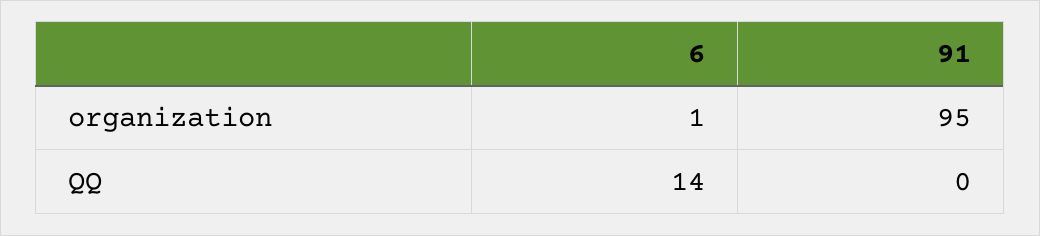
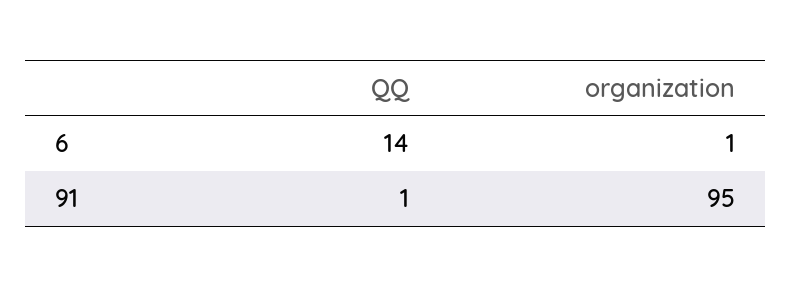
91, QQ: 0 -> 1

